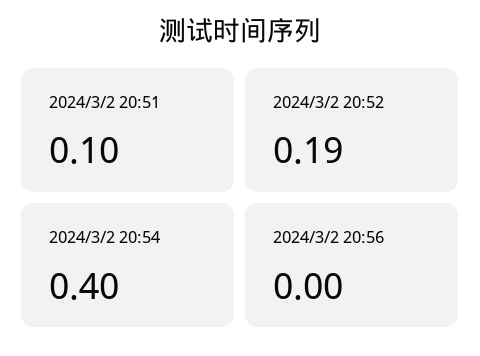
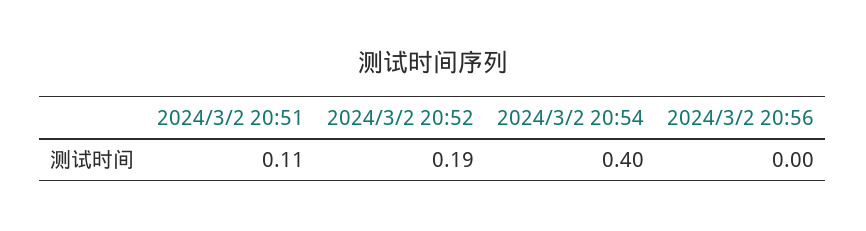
2024/3/2 20:51: 0.1 -> 0.11

